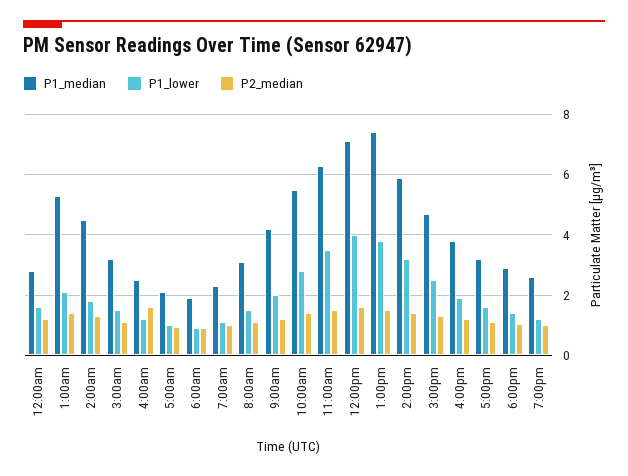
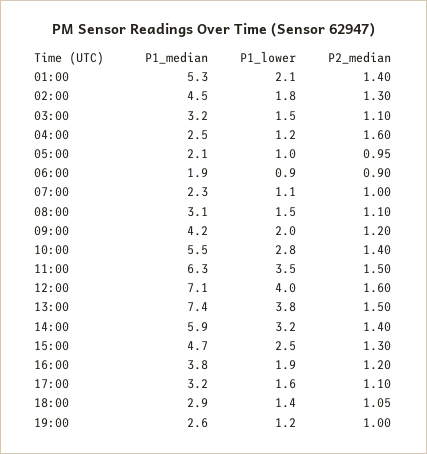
P1_median, 12:00am: 2.8 -> none
P1_lower, 12:00am: 1.6 -> none
P2_median, 12:00am: 1.2 -> none

